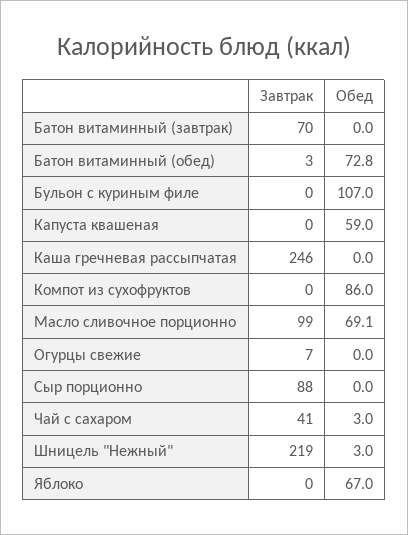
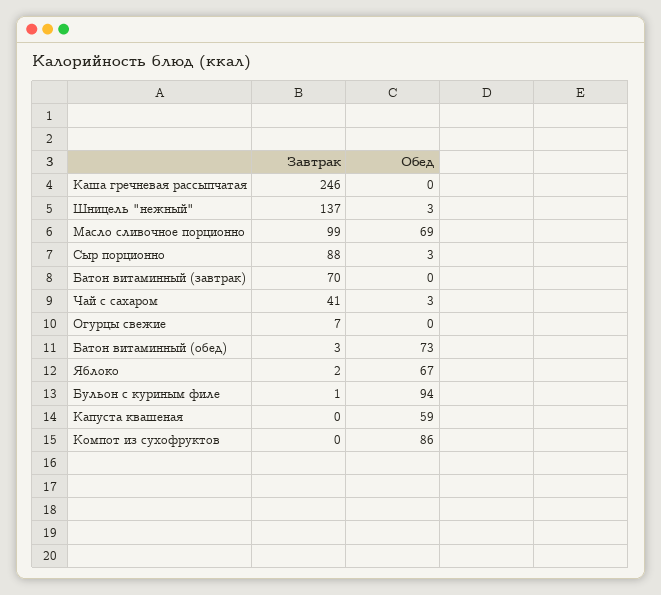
Завтрак, Бульон с куриным филе: 0 -> 1
Обед, Бульон с куриным филе: 107 -> 94
Обед, Сыр порционно: 0 -> 3
Завтрак, Шницель "Нежный": 219 -> 137
Завтрак, Яблоко: 0 -> 2

